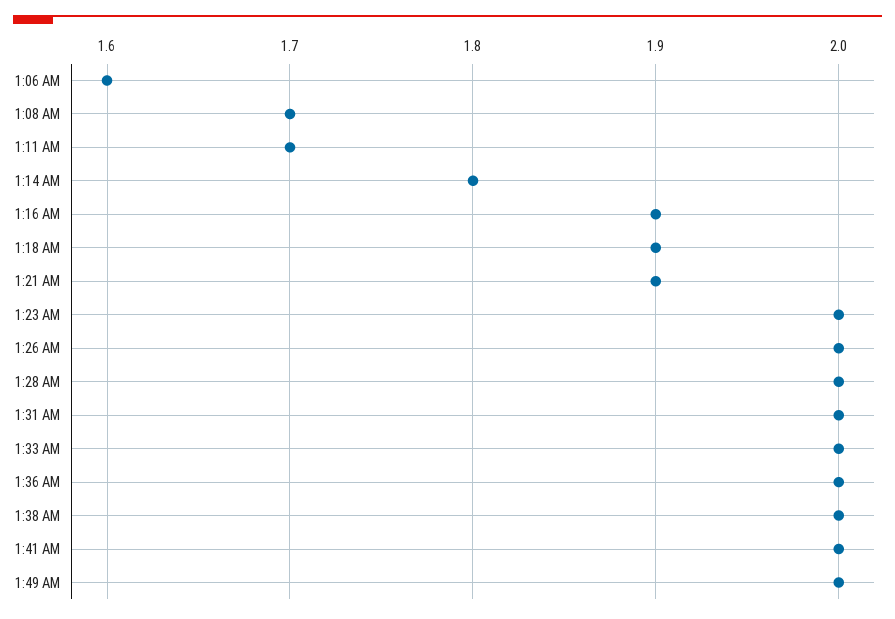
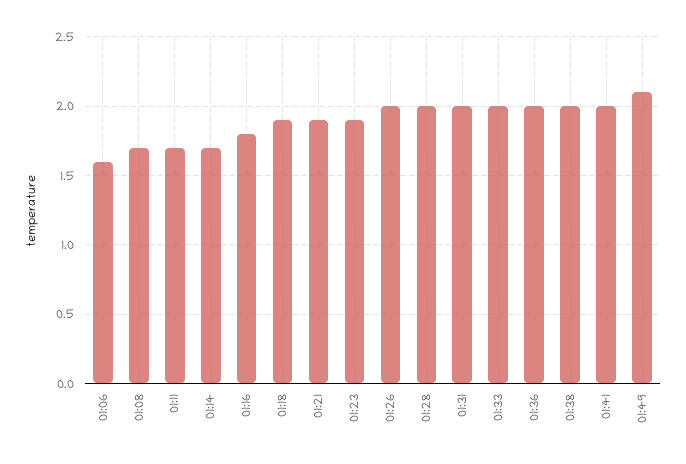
1:14 AM: 1.8 -> 1.7
1:16 AM: 1.9 -> 1.8
1:23 AM: 2 -> 1.9
1:49 AM: 2 -> 2.1

